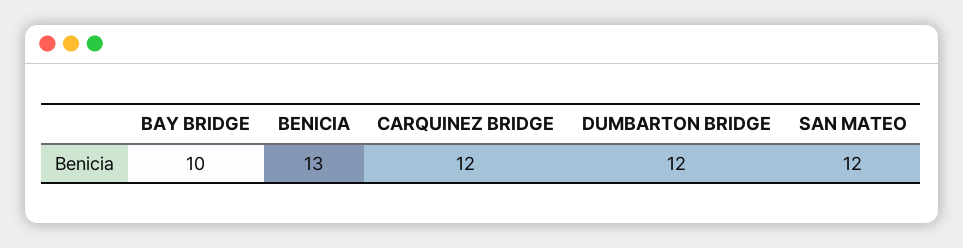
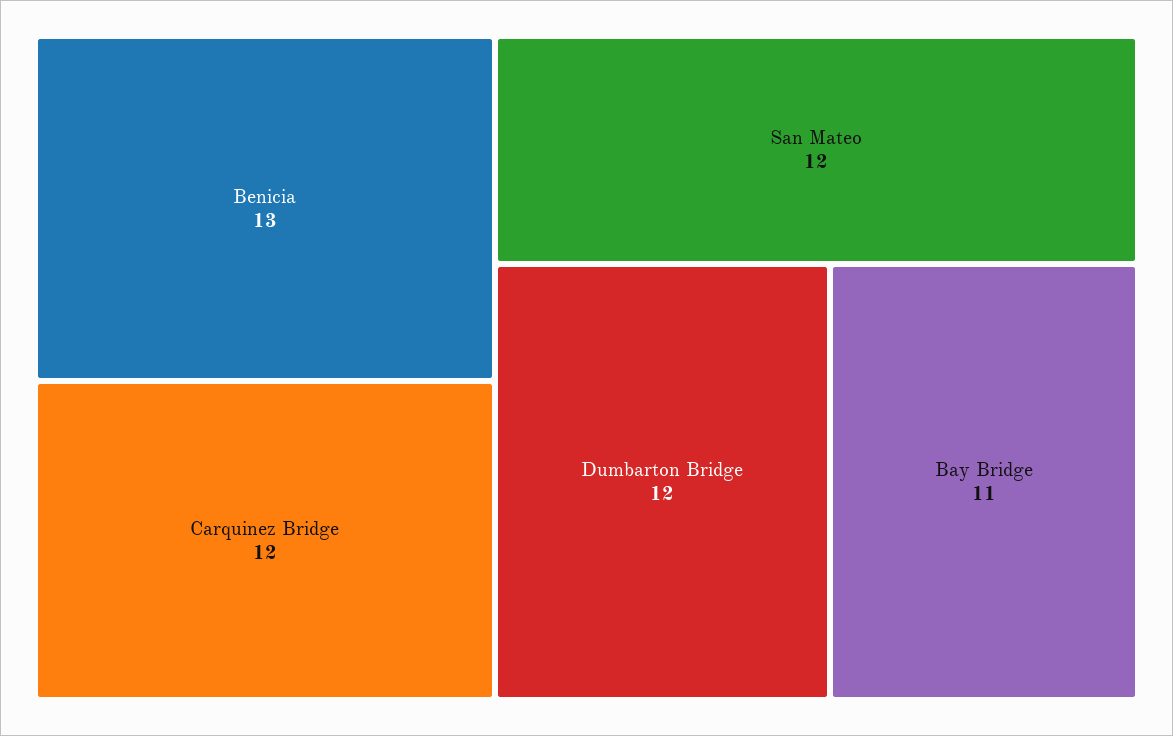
BAY BRIDGE: 10 -> 11

